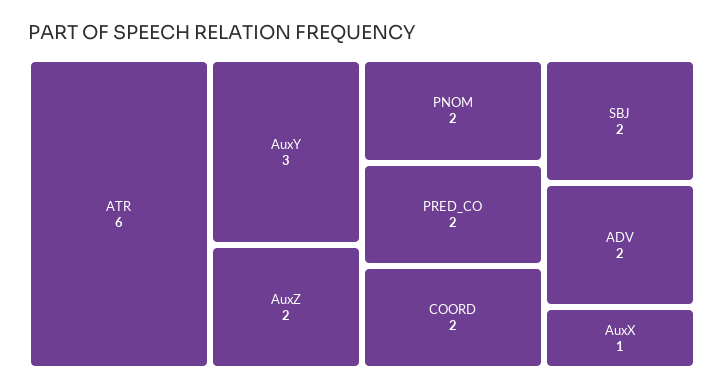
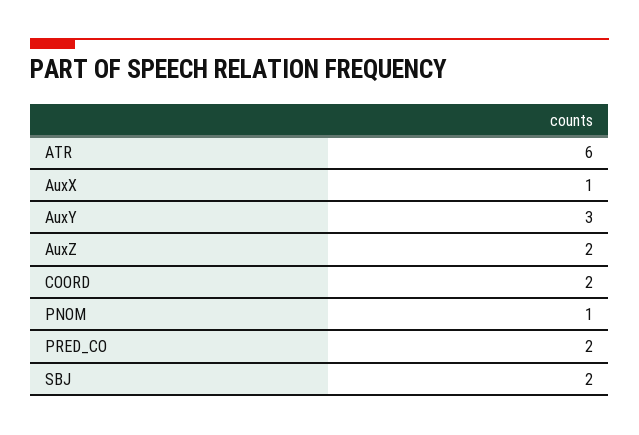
PNOM: 2 -> 1
ADV: 2 -> none

